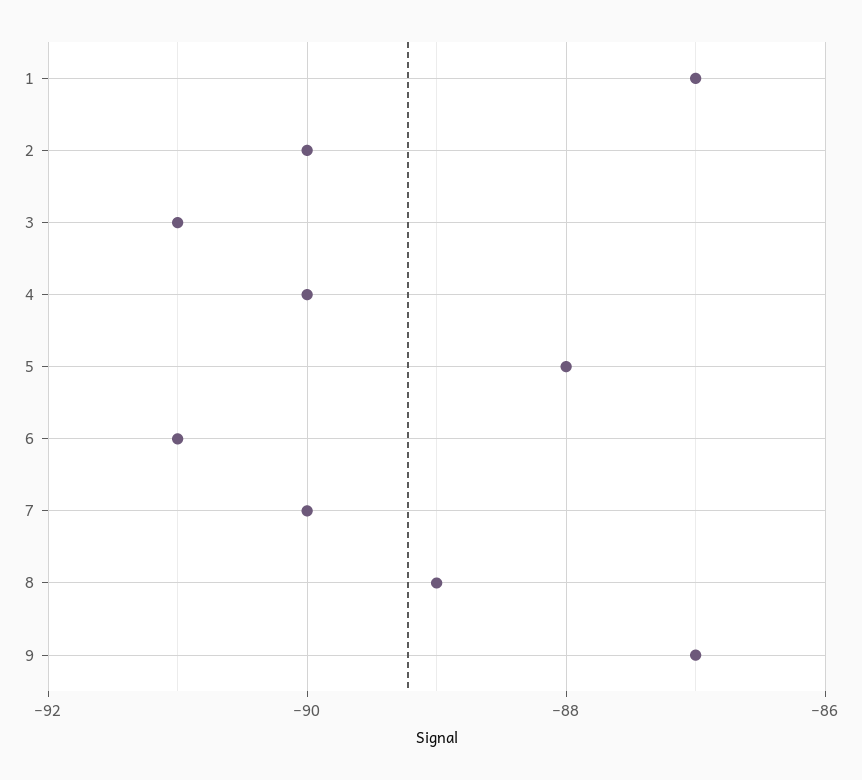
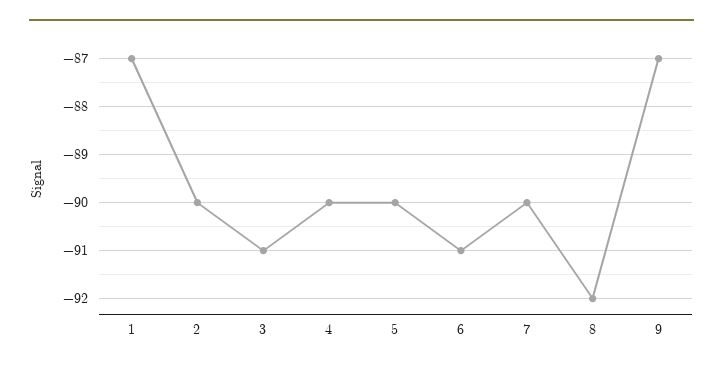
5: -88 -> -90
8: -89 -> -92

